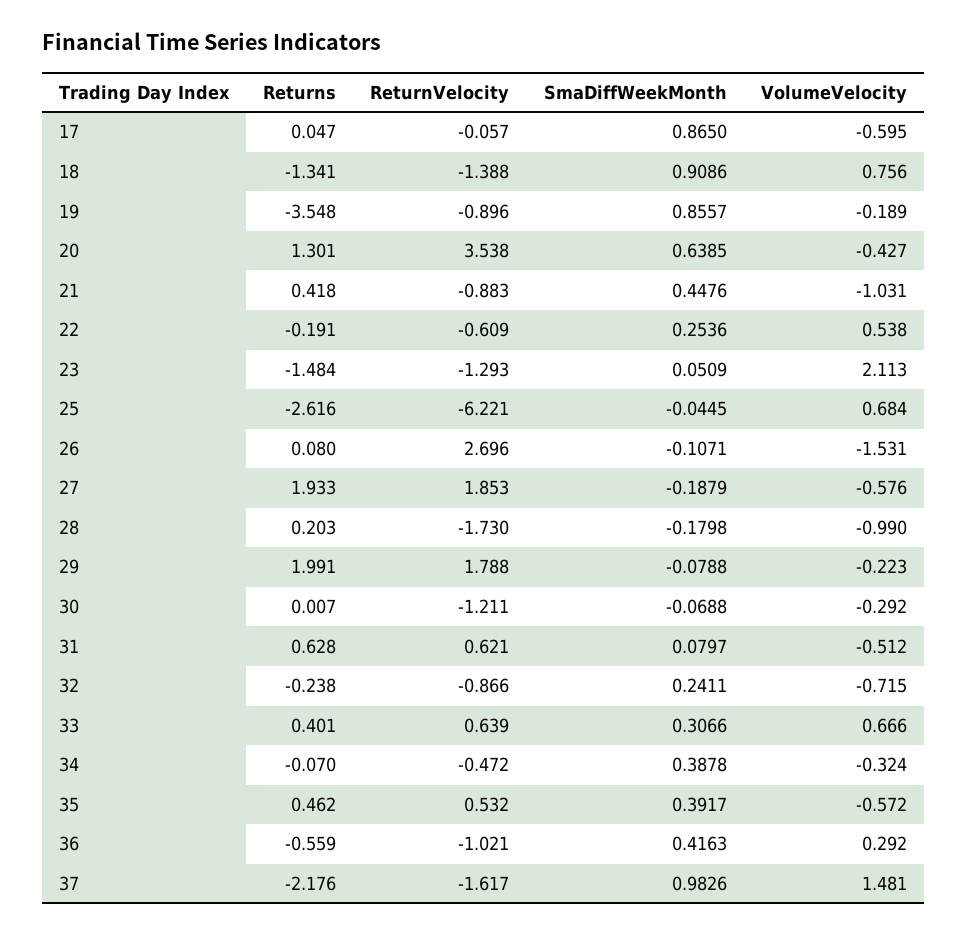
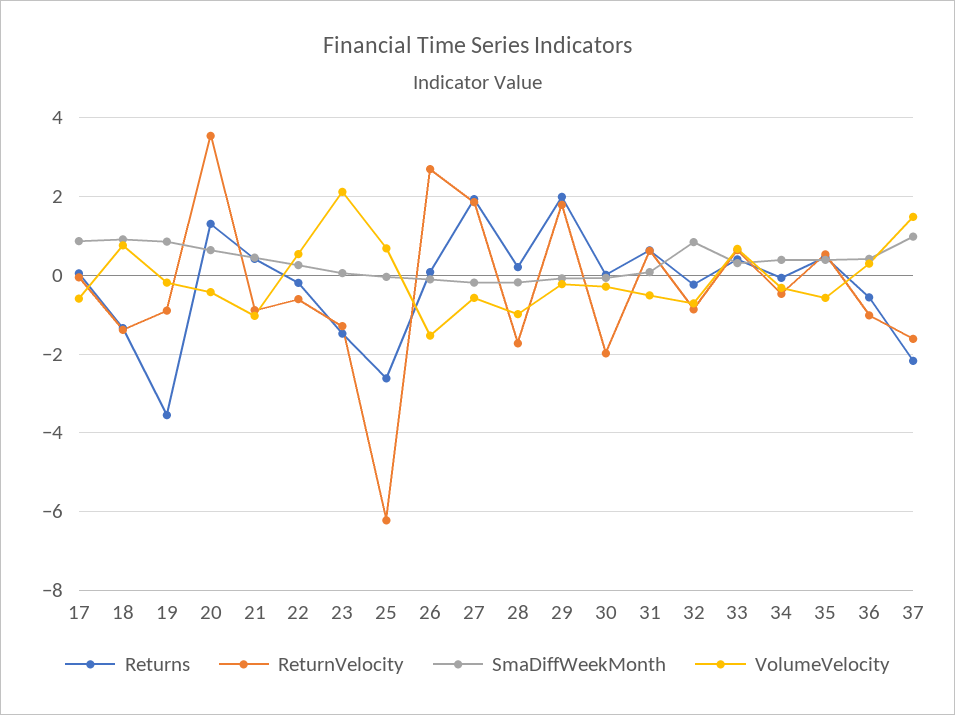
ReturnVelocity, 30: -1.211 -> -2
SmaDiffWeekMonth, 32: 0.2411 -> 0.8

